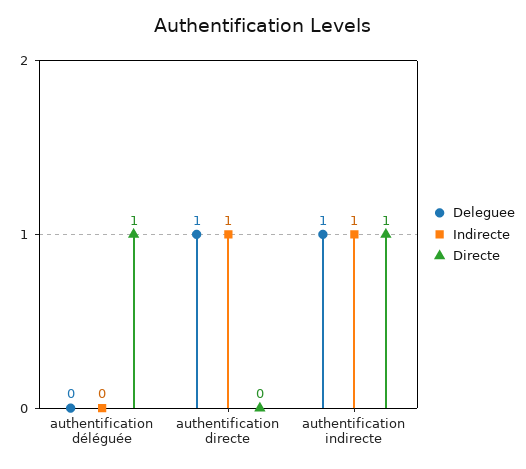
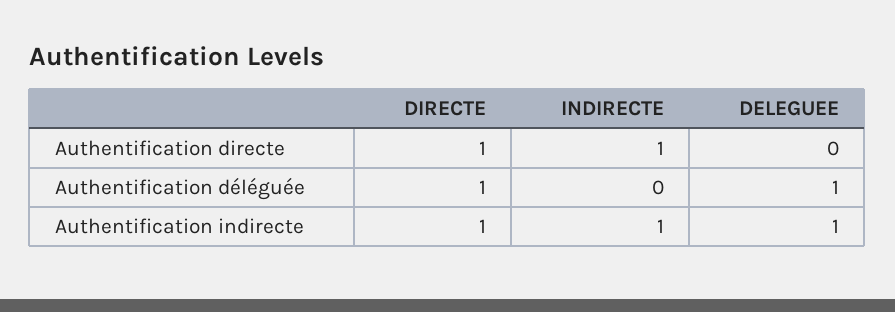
Deleguee, authentification déléguée: 0 -> 1
Deleguee, authentification directe: 1 -> 0
Directe, authentification directe: 0 -> 1

